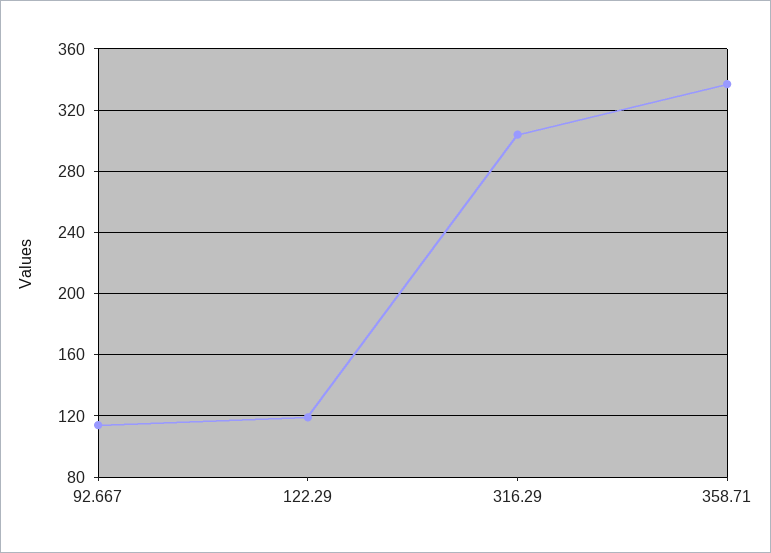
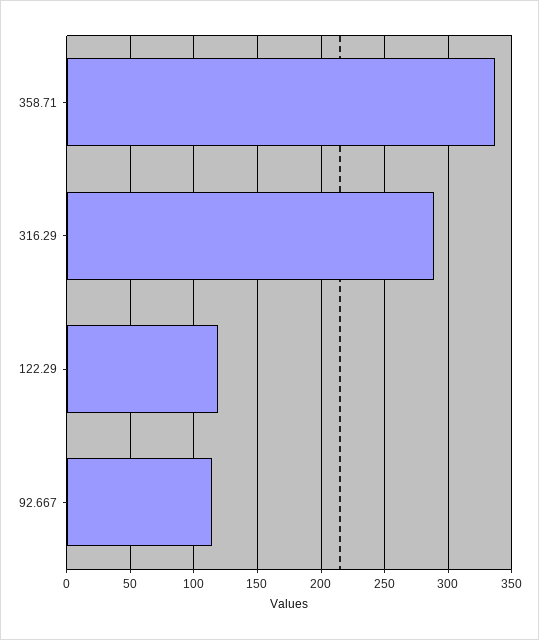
316.29: 305 -> 290

